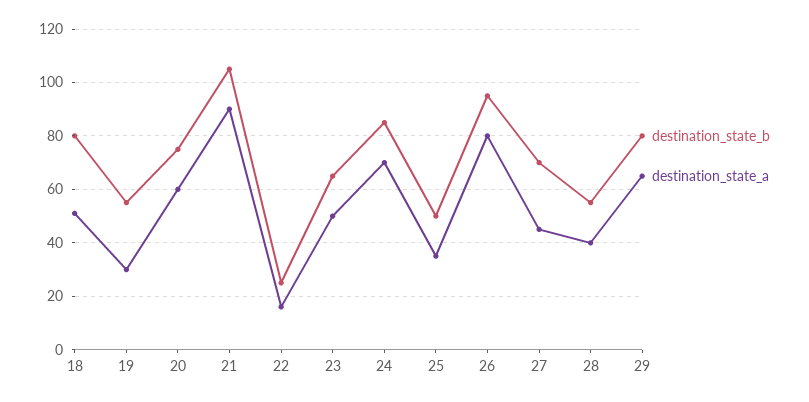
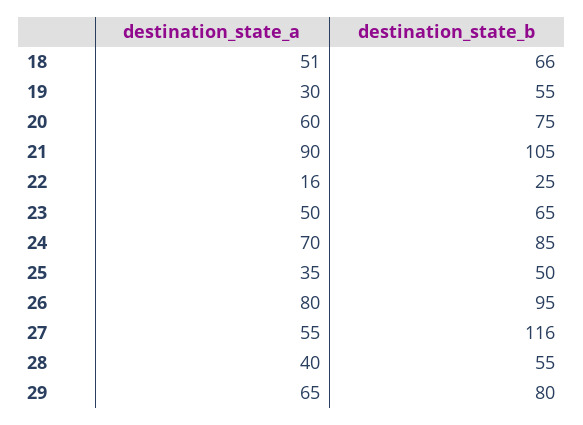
destination_state_b, 18: 80 -> 66
destination_state_b, 27: 70 -> 116
destination_state_a, 27: 45 -> 55

